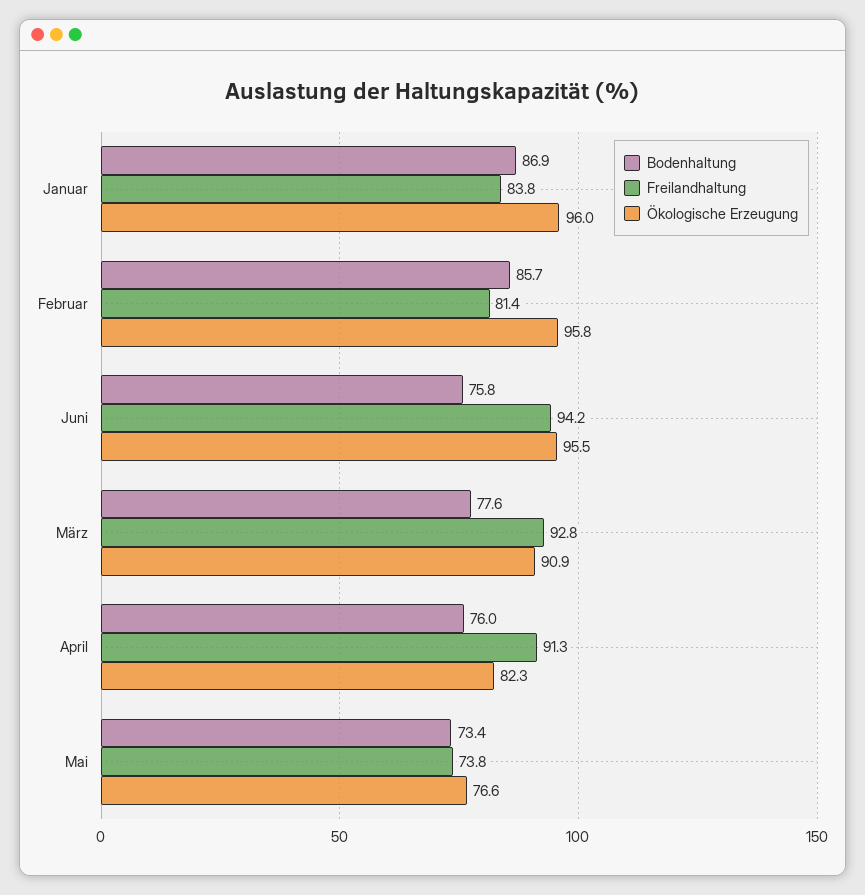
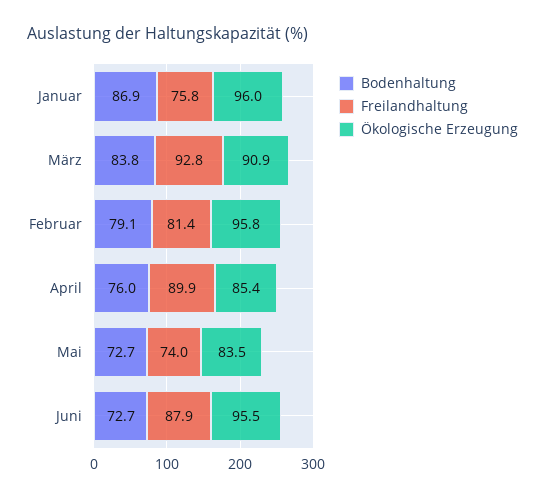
Freilandhaltung, Januar: 83.8 -> 75.8
Bodenhaltung, Februar: 85.7 -> 79.1
Bodenhaltung, Juni: 75.8 -> 72.7
Freilandhaltung, Juni: 94.2 -> 87.9
Bodenhaltung, März: 77.6 -> 83.8
Freilandhaltung, April: 91.3 -> 89.9
Ökologische Erzeugung, April: 82.3 -> 85.4
Bodenhaltung, Mai: 73.4 -> 72.7
Freilandhaltung, Mai: 73.8 -> 74
Ökologische Erzeugung, Mai: 76.6 -> 83.5

